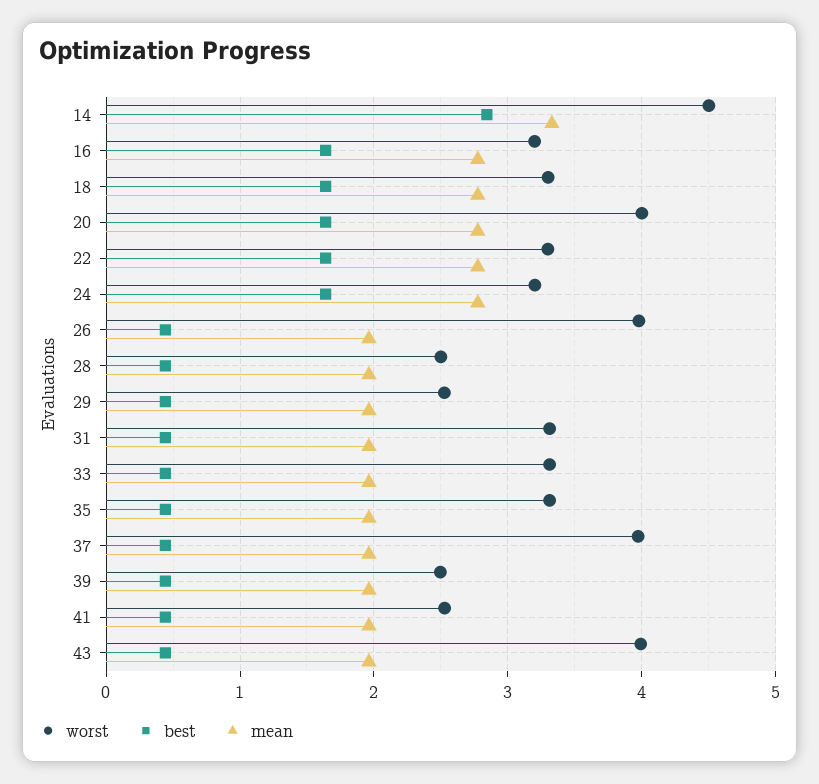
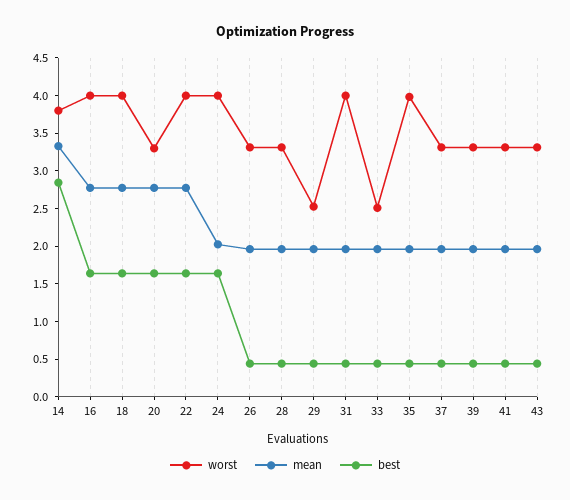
worst, 14: 4.5 -> 3.75
worst, 16: 3.2 -> 4
worst, 18: 3.3 -> 4
worst, 20: 4 -> 3.25
worst, 22: 3.3 -> 4
worst, 24: 3.2 -> 4
mean, 24: 2.8 -> 2
worst, 26: 4 -> 3.25
worst, 28: 2.5 -> 3.25
worst, 31: 3.3 -> 4
worst, 33: 3.3 -> 2.5
worst, 35: 3.3 -> 4
worst, 37: 4 -> 3.25
worst, 39: 2.5 -> 3.25
worst, 41: 2.5 -> 3.25
worst, 43: 4 -> 3.25

